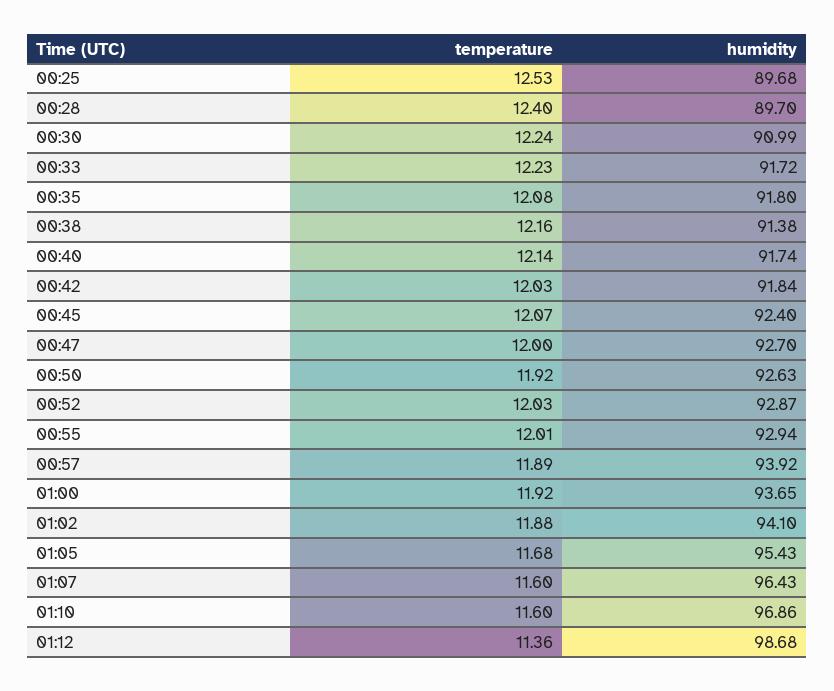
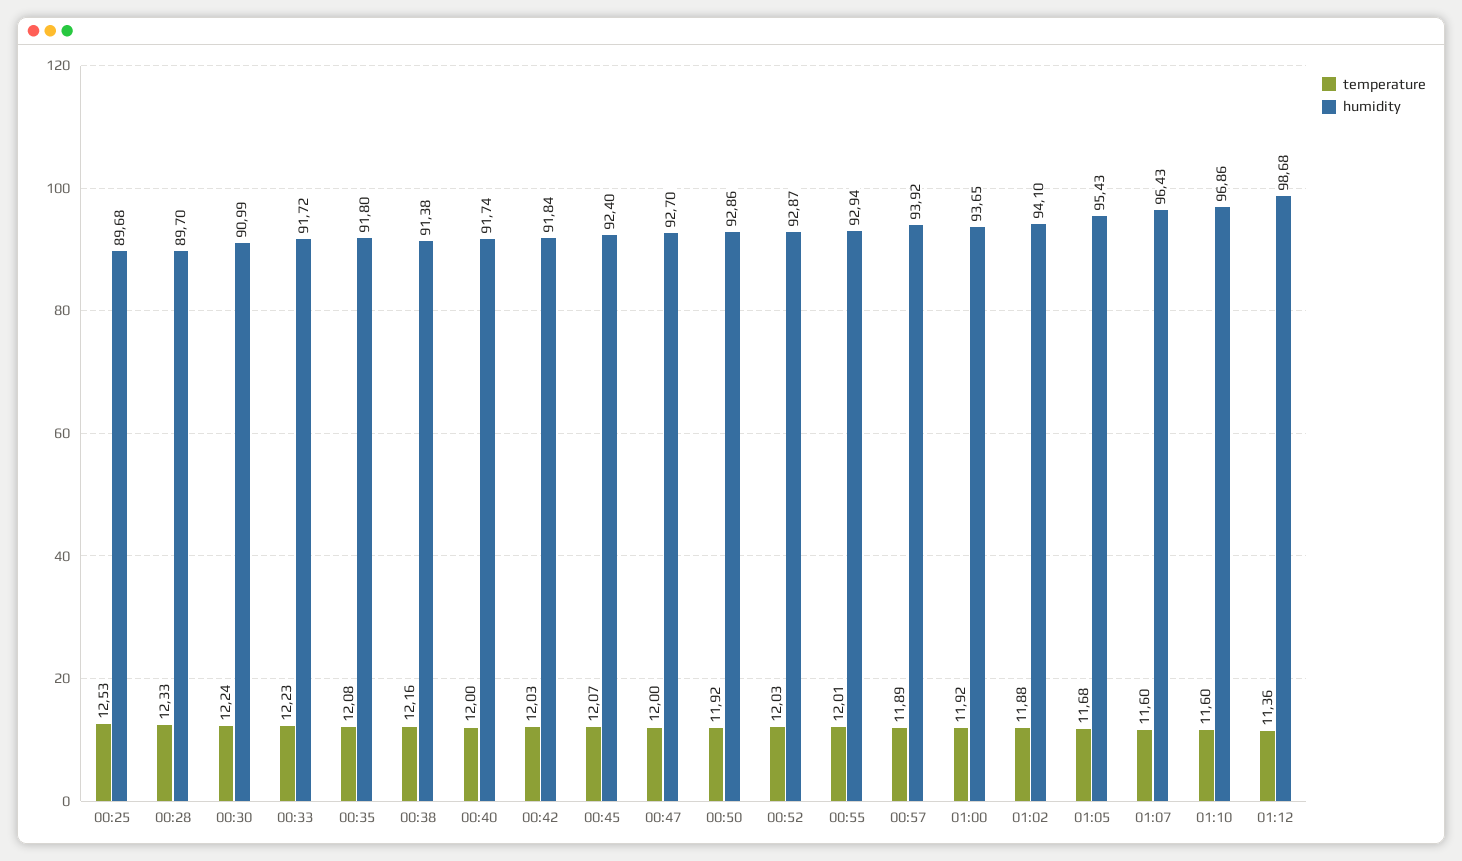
temperature, 00:28: 12.4 -> 12.33
temperature, 00:40: 12.14 -> 12
humidity, 00:50: 92.63 -> 92.86

